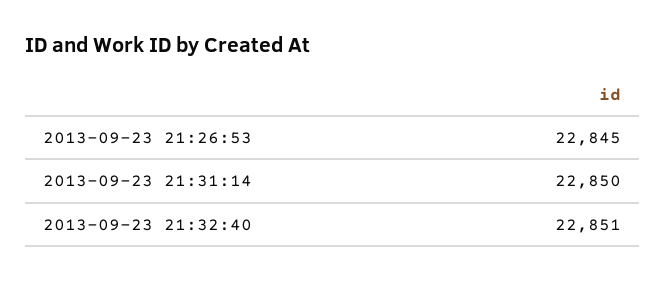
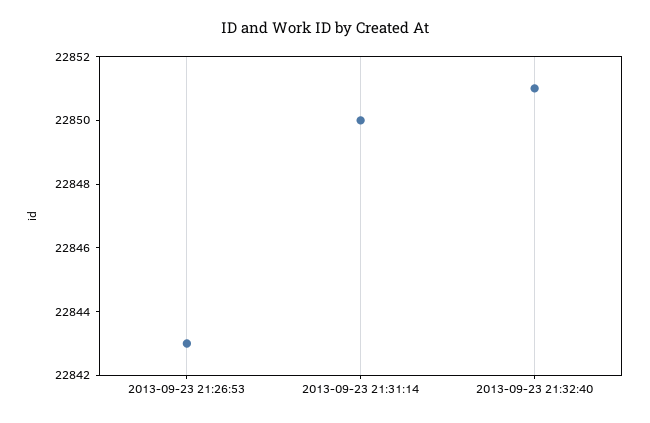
2013-09-23 21:26:53: 22845 -> 22843

